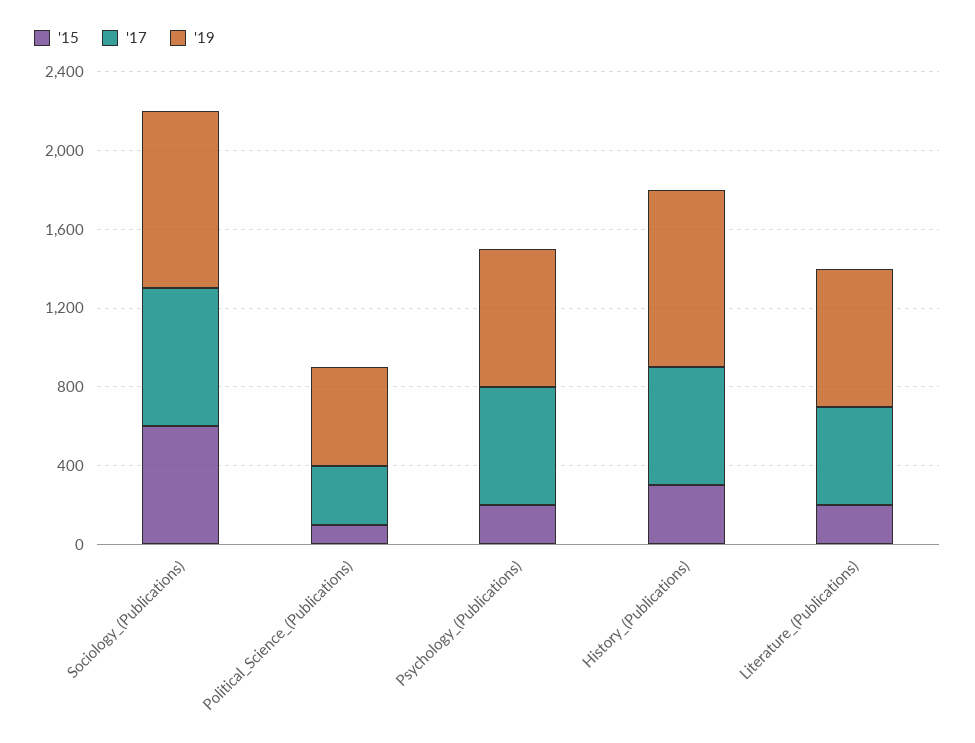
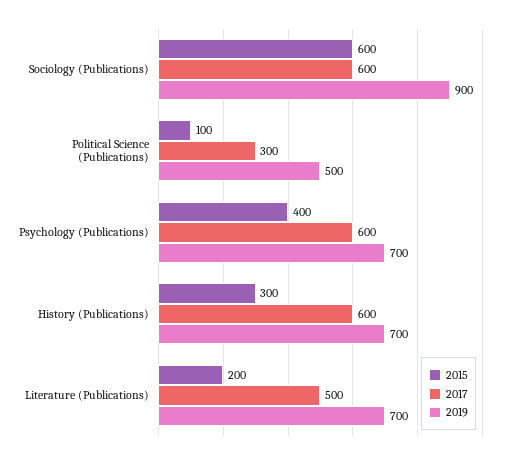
'17, Sociology_(Publications): 700 -> 600
'15, Psychology_(Publications): 200 -> 400
'19, History_(Publications): 900 -> 700

